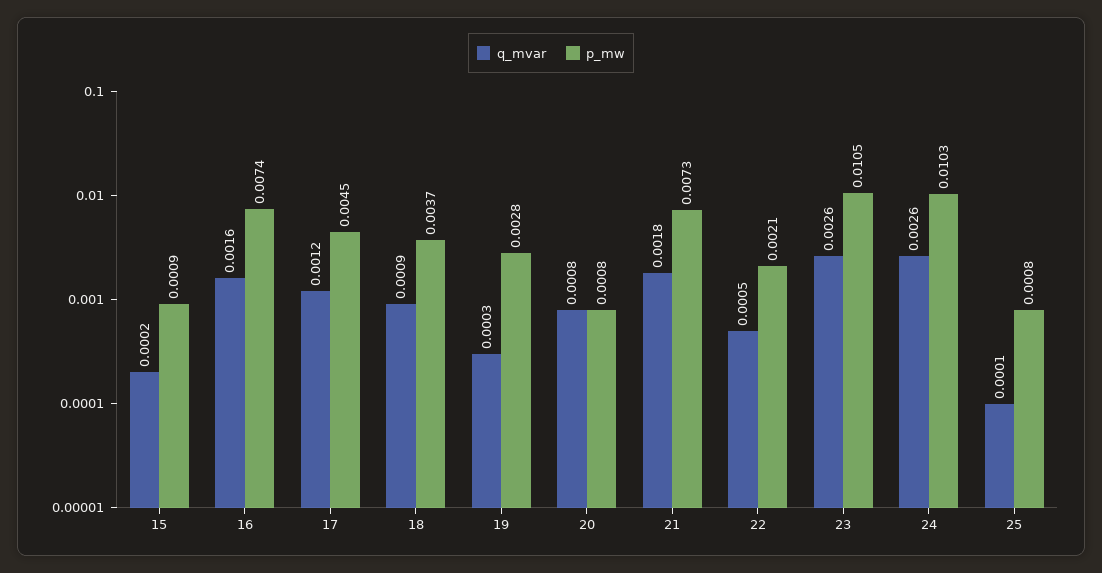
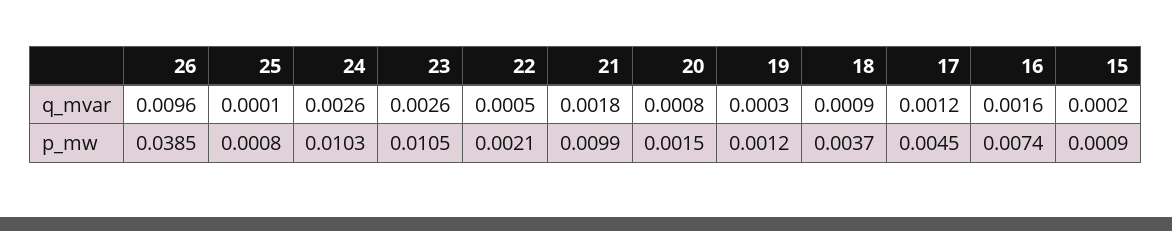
p_mw, 19: 0.0028 -> 0.0012
p_mw, 20: 0.0008 -> 0.0015
p_mw, 21: 0.0073 -> 0.0099
q_mvar, 26: none -> 0.0096
p_mw, 26: none -> 0.0385

